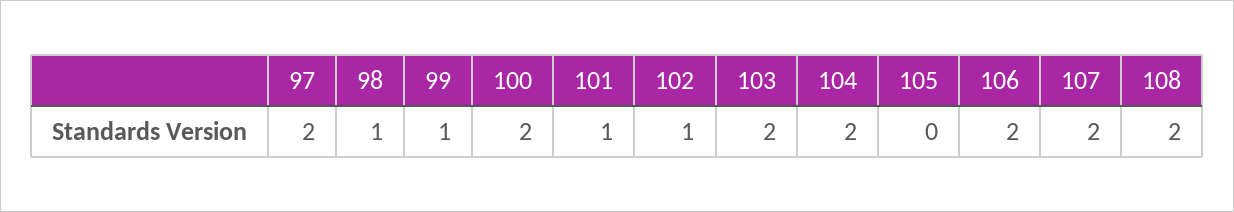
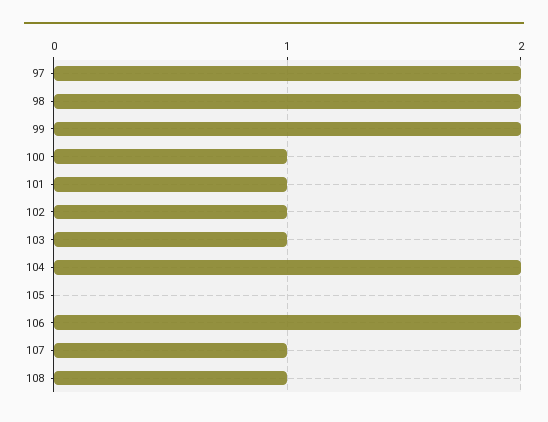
98: 1 -> 2
99: 1 -> 2
100: 2 -> 1
103: 2 -> 1
107: 2 -> 1
108: 2 -> 1

